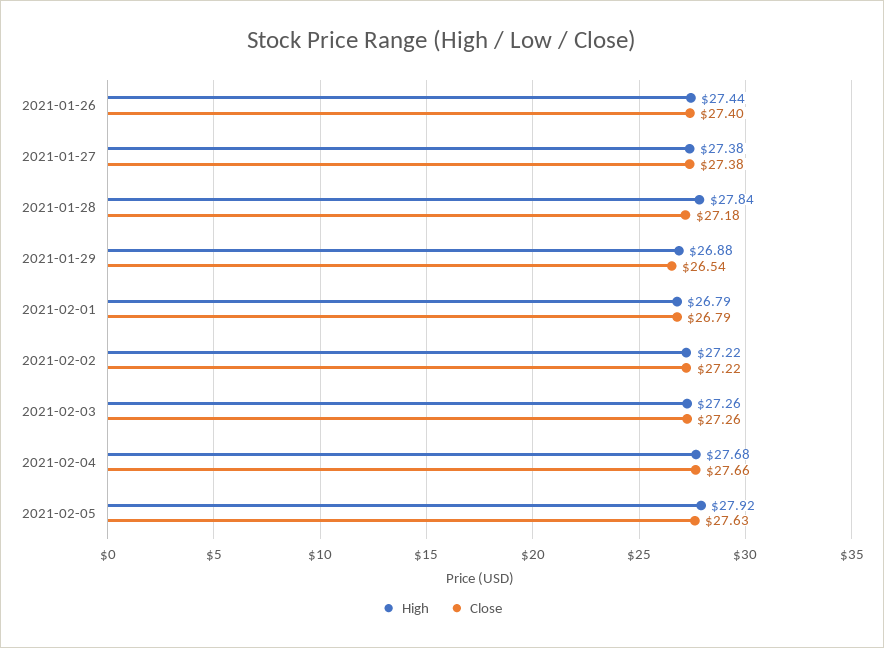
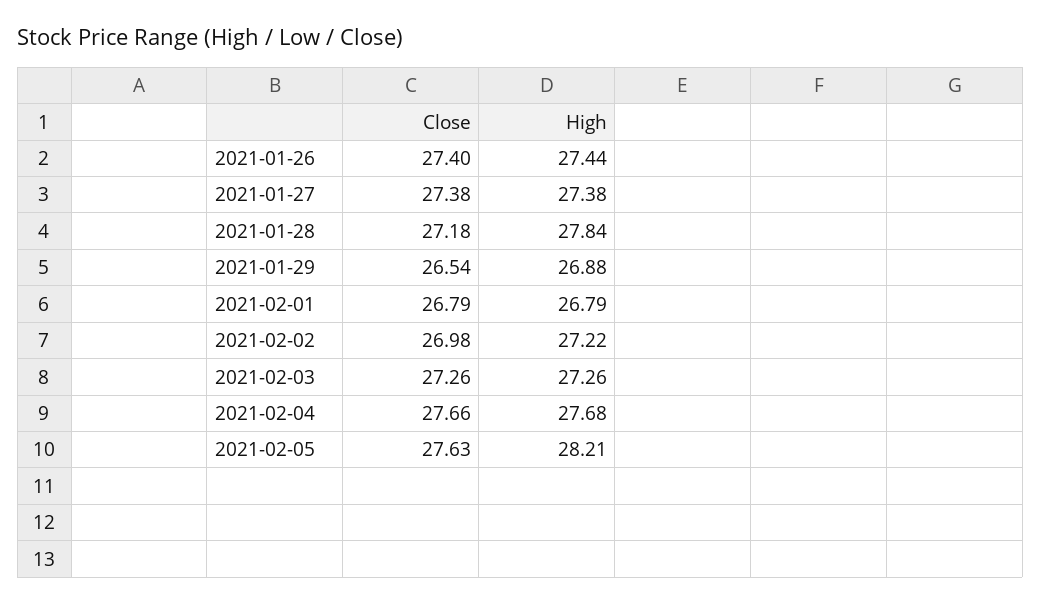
Close, 2021-02-02: 27.22 -> 26.98
High, 2021-02-05: 27.92 -> 28.21

